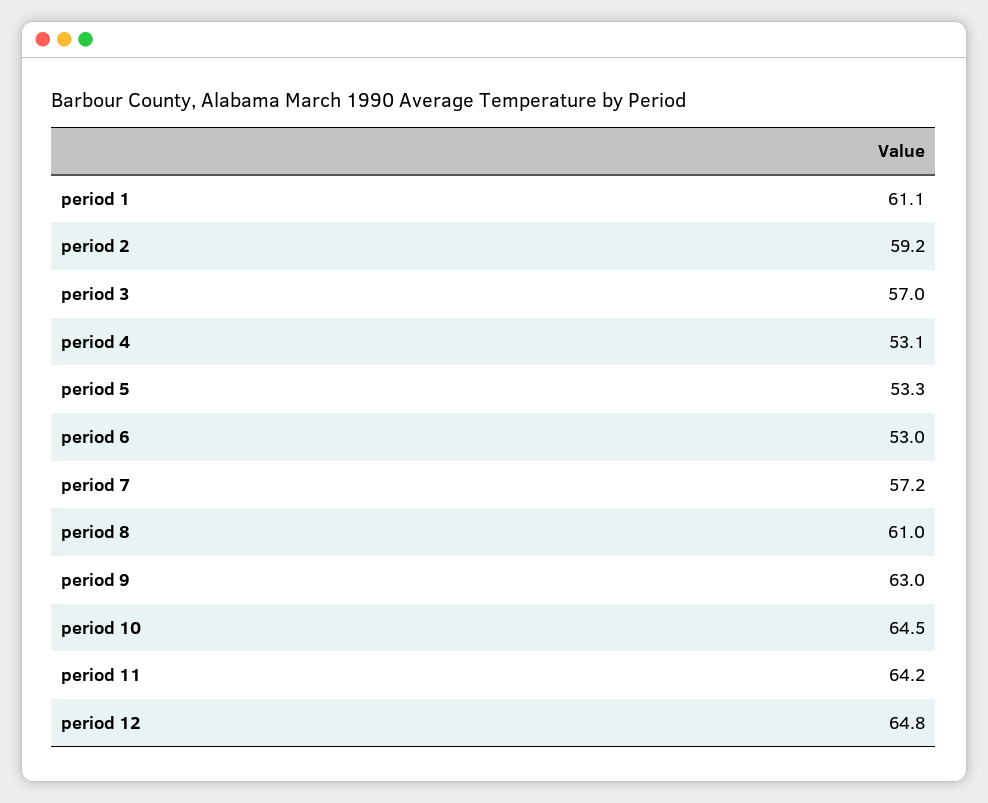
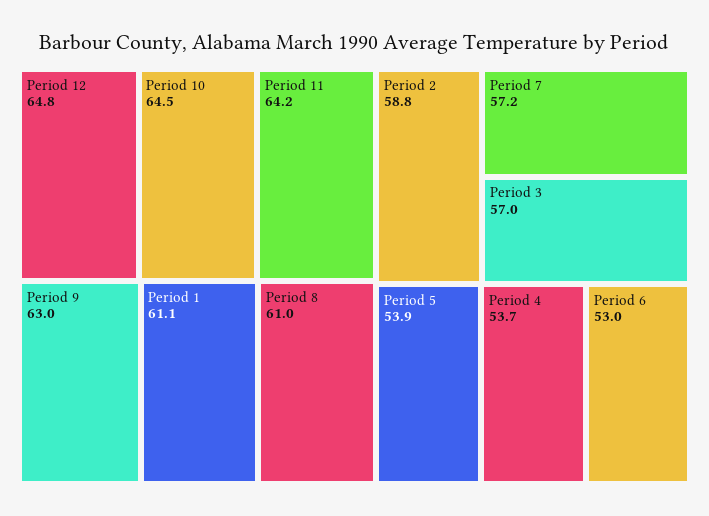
period 2: 59.2 -> 58.8
period 4: 53.1 -> 53.7
period 5: 53.3 -> 53.9

